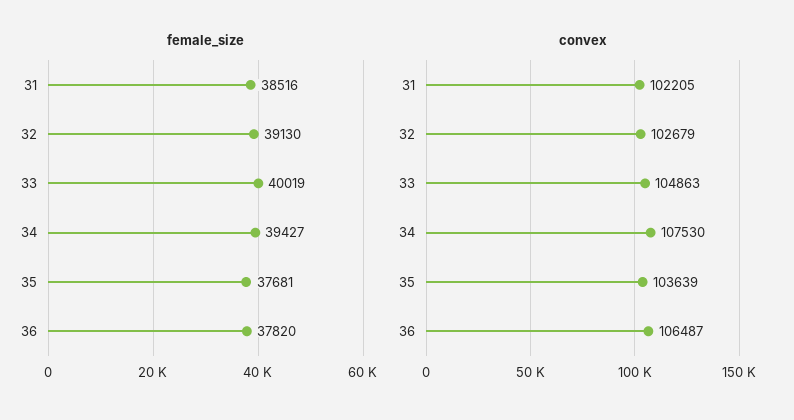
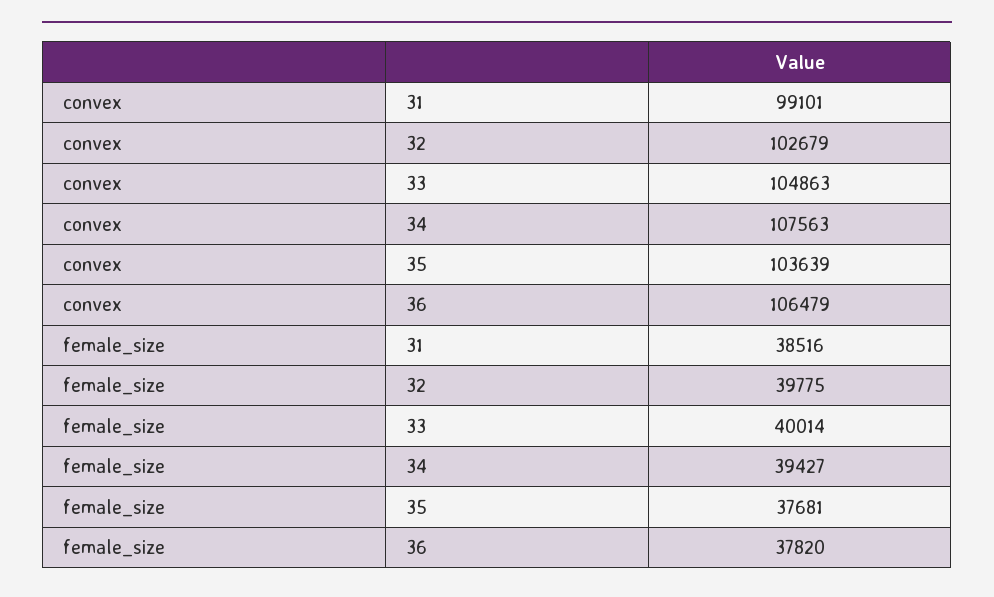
female_size, 32: 39130 -> 39775
female_size, 33: 40019 -> 40014
convex, 31: 102205 -> 99101
convex, 34: 107530 -> 107563
convex, 36: 106487 -> 106479

